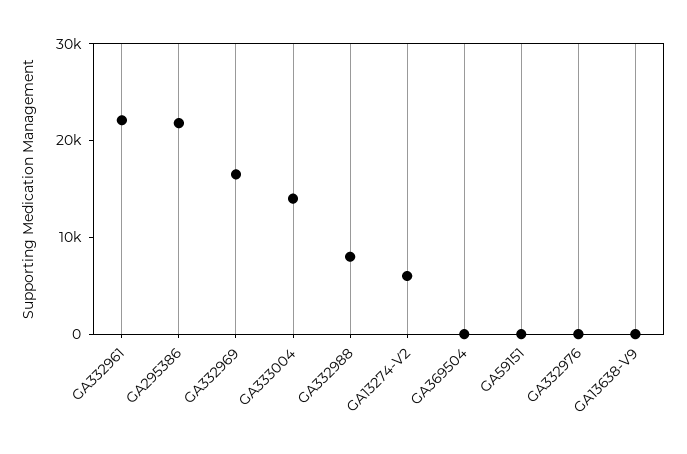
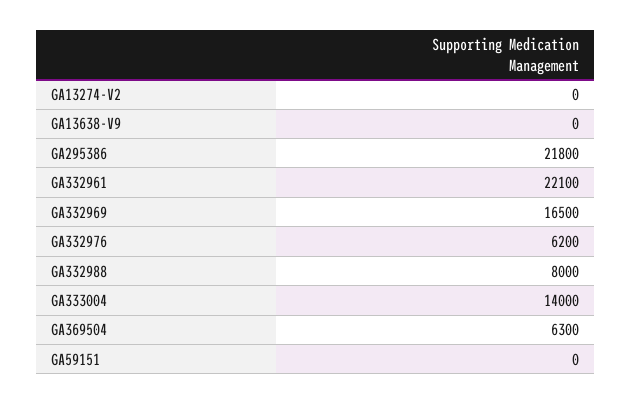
GA13274-V2: 6000 -> 0
GA369504: 0 -> 6300
GA332976: 0 -> 6200

